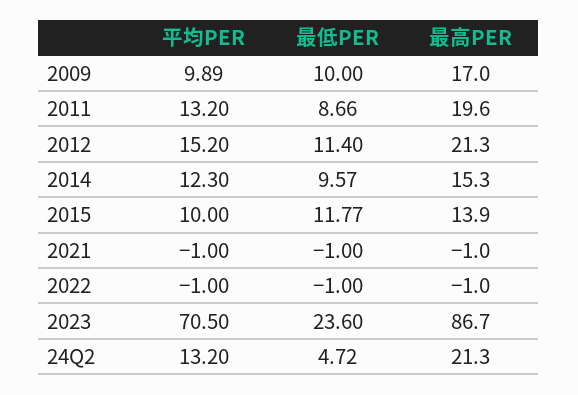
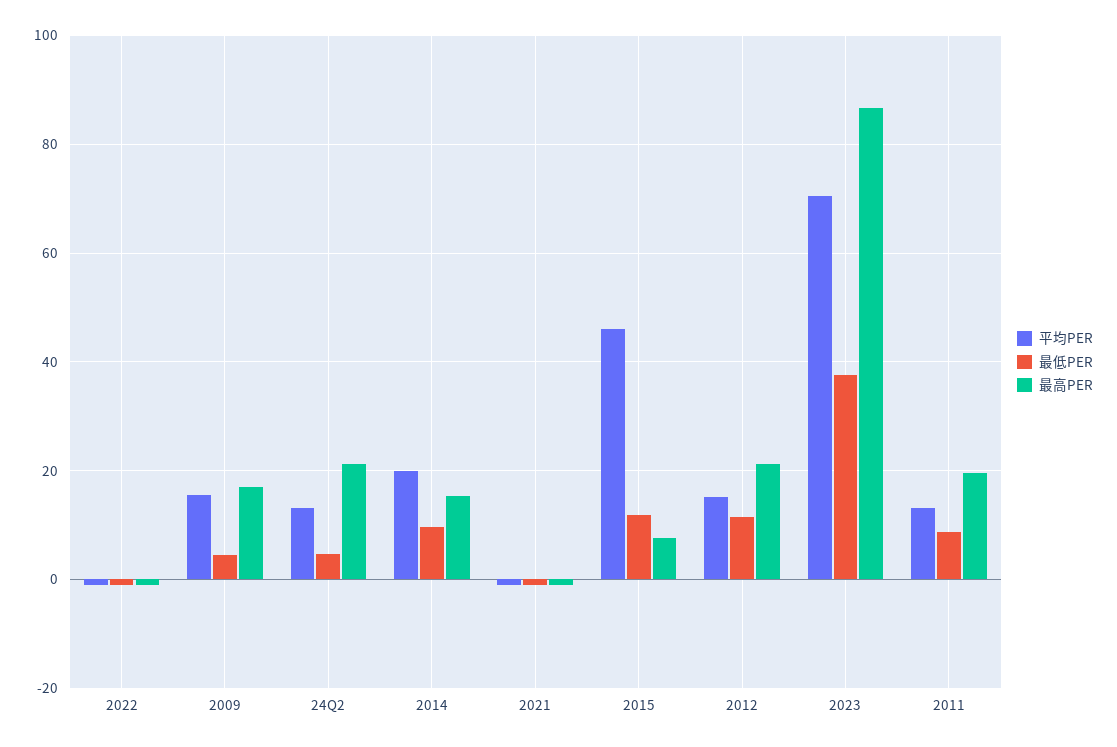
平均PER, 2009: 9.89 -> 16
最低PER, 2009: 10 -> 4
平均PER, 2014: 12.3 -> 20
平均PER, 2015: 10 -> 46
最高PER, 2015: 13.9 -> 8
最低PER, 2023: 23.6 -> 38

